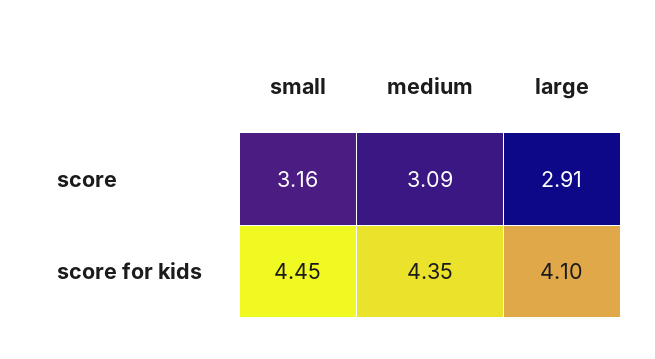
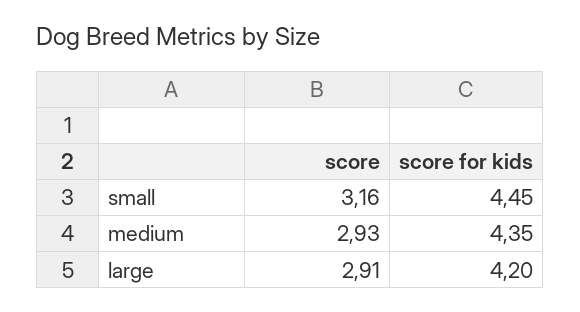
medium, score: 3.09 -> 2.93
large, score for kids: 4.1 -> 4.2

